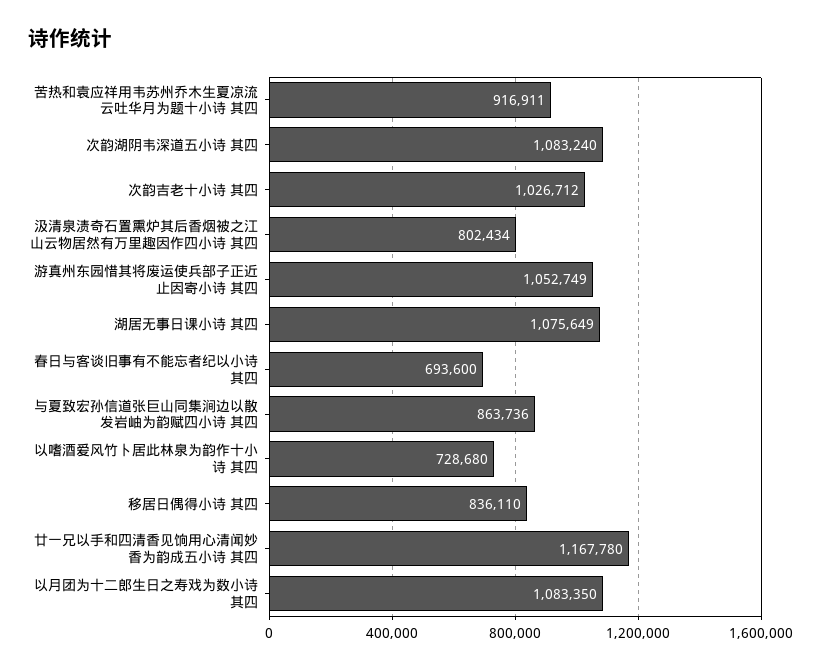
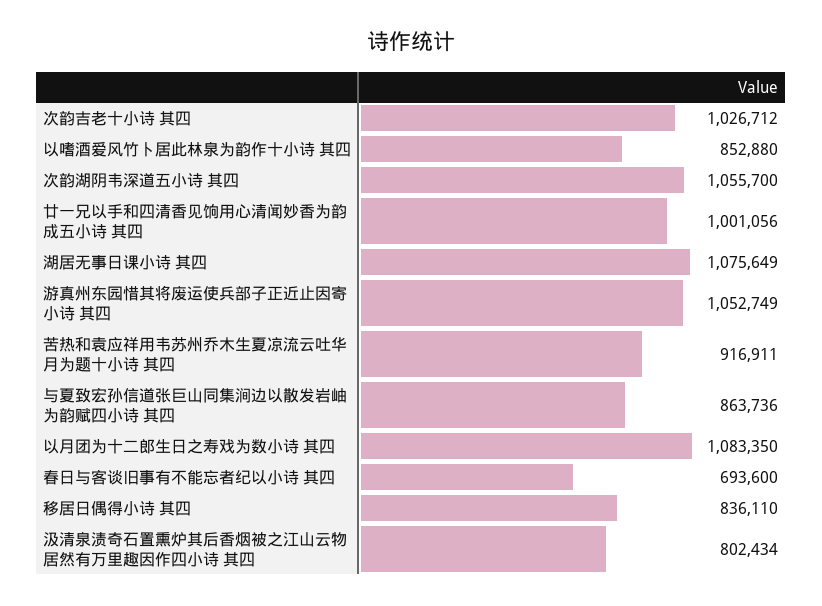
次韵湖阴韦深道五小诗 其四: 1083240 -> 1055700
以嗜酒爱风竹卜居此林泉为韵作十小诗 其四: 728680 -> 852880
廿一兄以手和四清香见饷用心清闻妙香为韵成五小诗 其四: 1167780 -> 1001056

